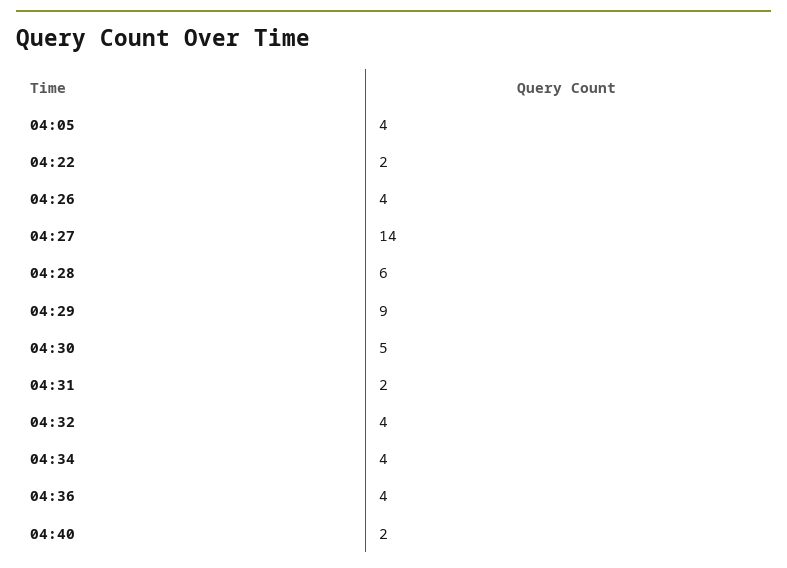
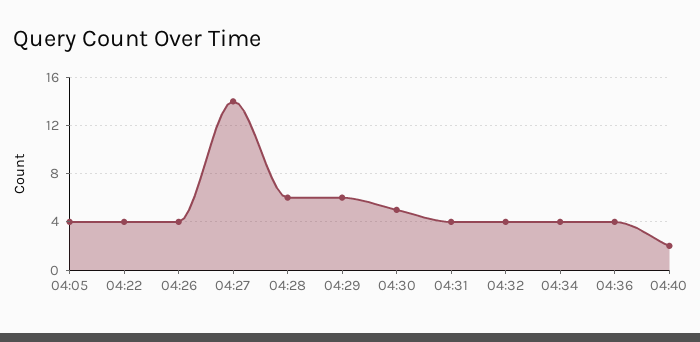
04:22: 2 -> 4
04:29: 9 -> 6
04:31: 2 -> 4

